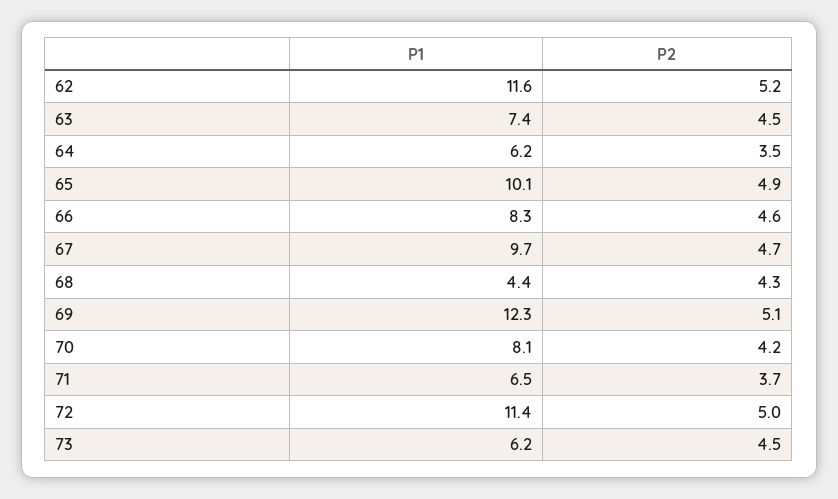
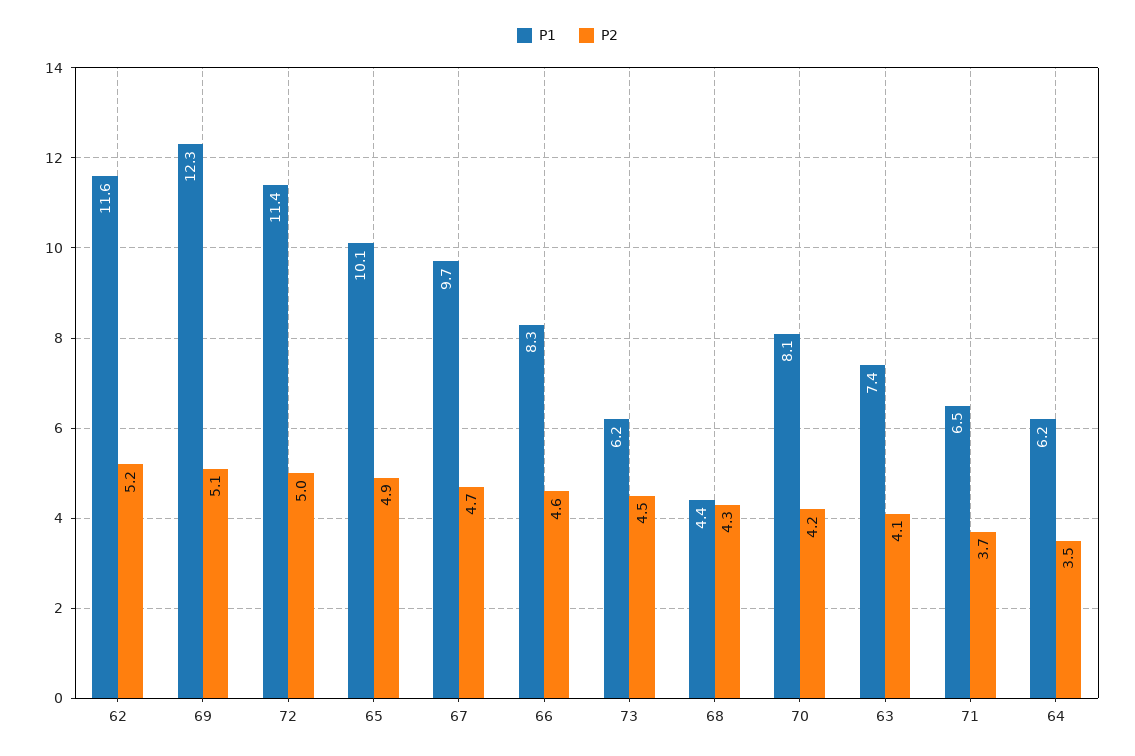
P2, 63: 4.5 -> 4.1

